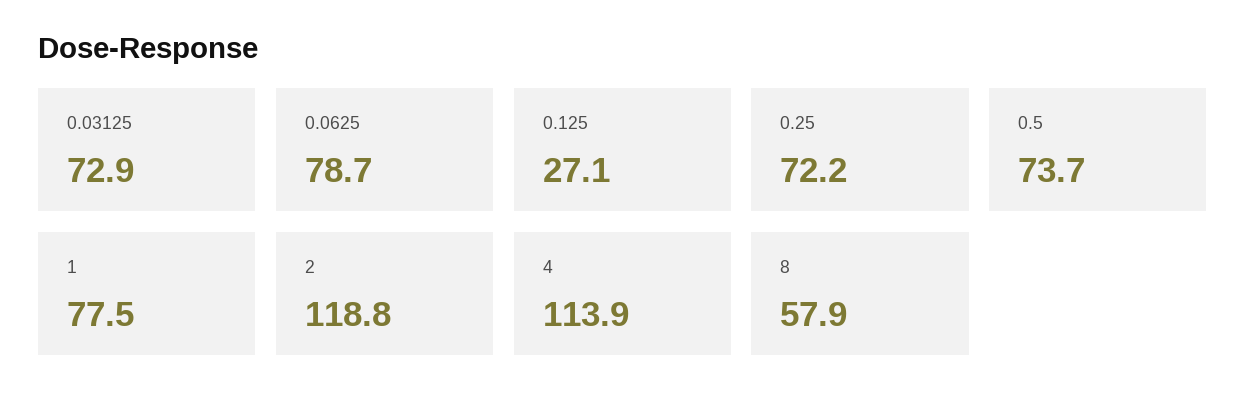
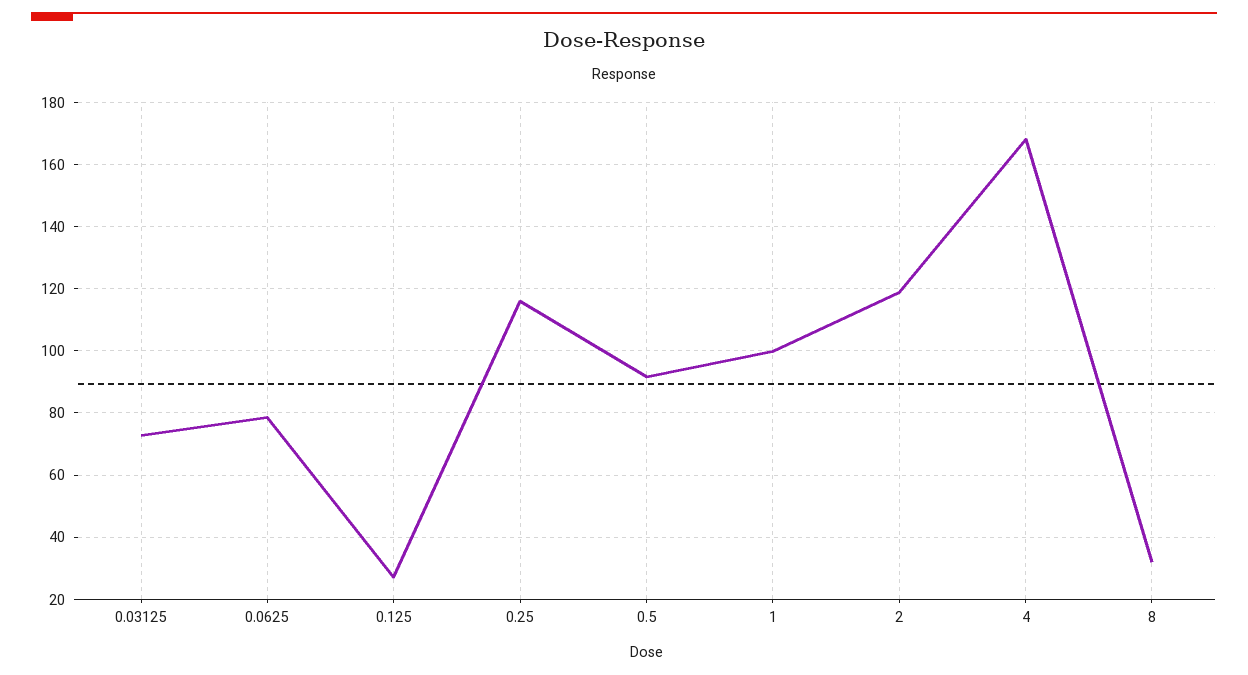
0.25: 72.2 -> 116
0.5: 73.7 -> 92
1: 77.5 -> 100
4: 113.9 -> 168
8: 57.9 -> 32

